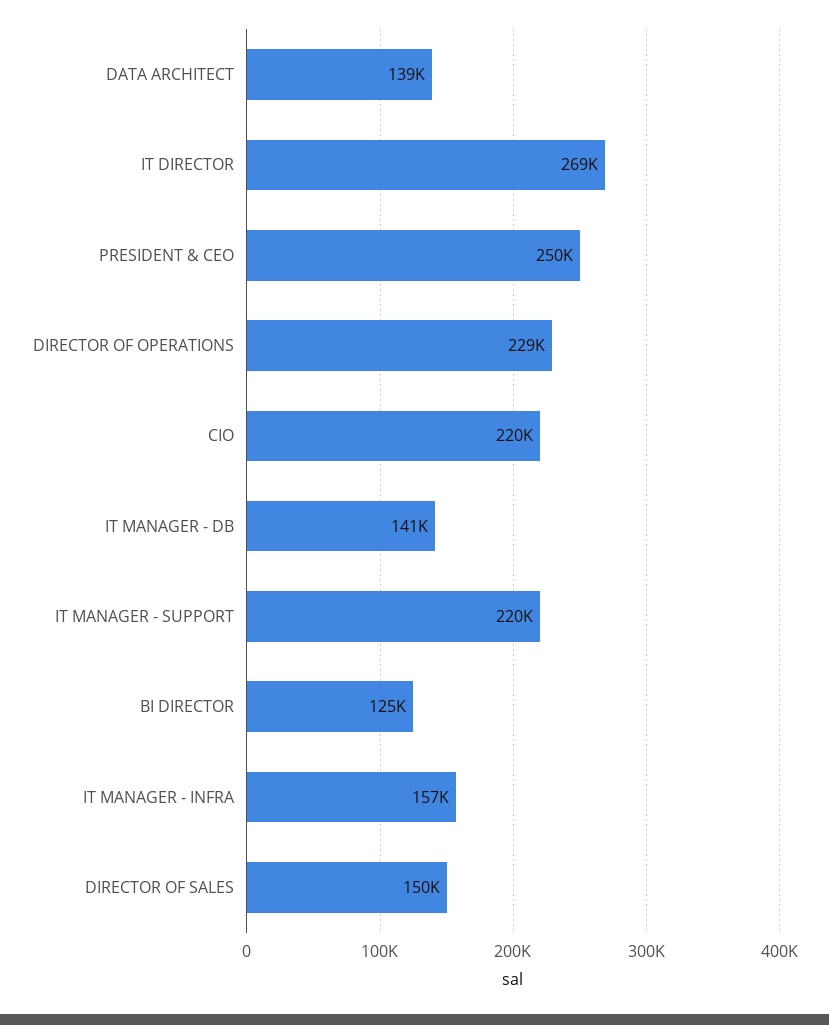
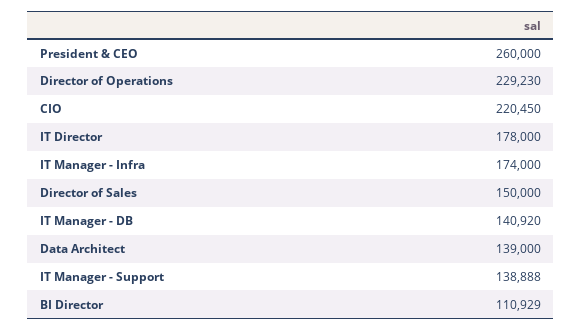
IT DIRECTOR: 269000 -> 178000
PRESIDENT & CEO: 250000 -> 260000
IT MANAGER - SUPPORT: 220000 -> 138888
BI DIRECTOR: 125000 -> 110929
IT MANAGER - INFRA: 157000 -> 174000

